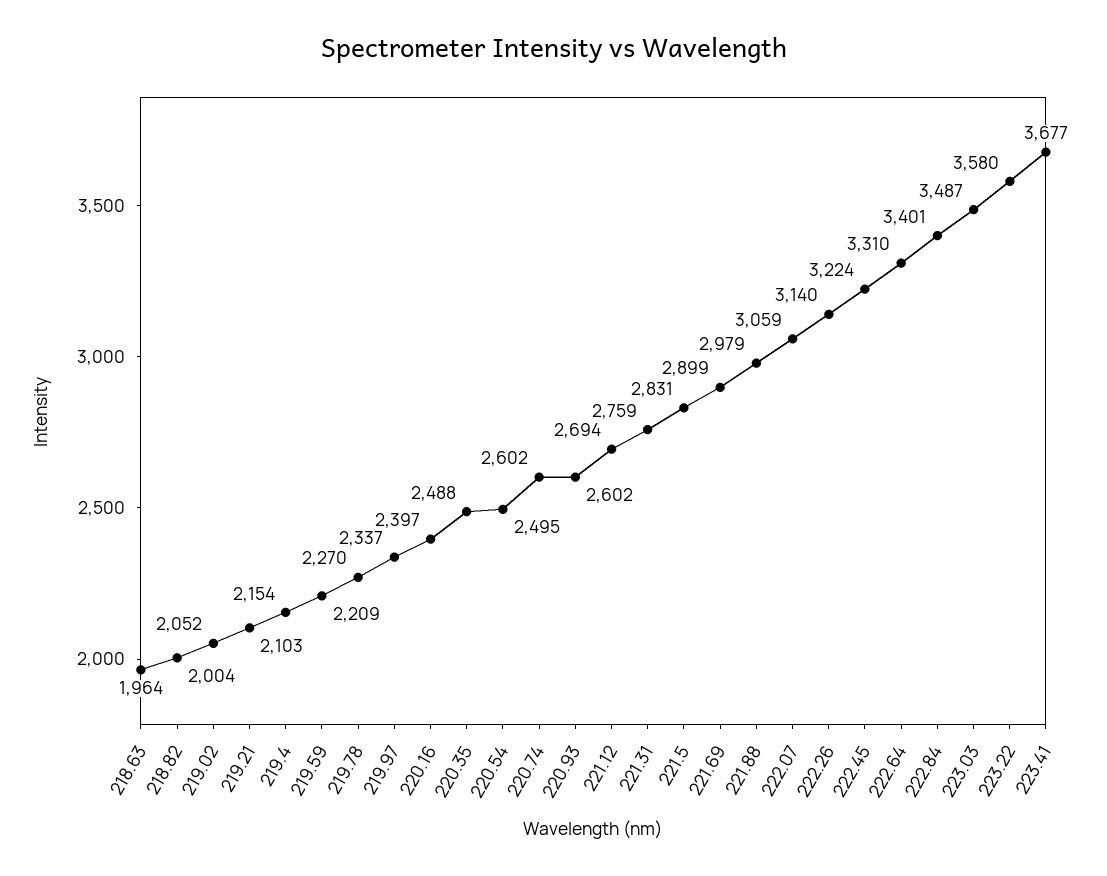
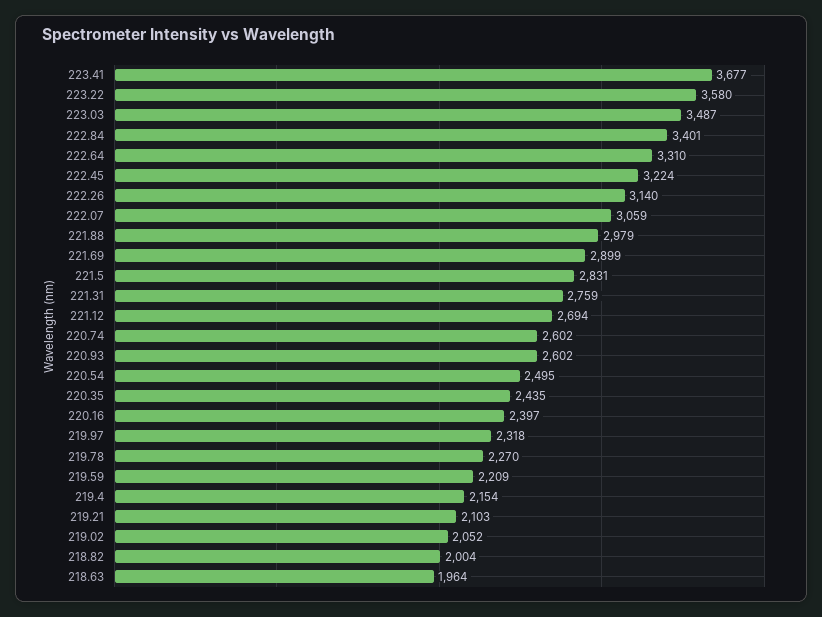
219.97: 2337 -> 2318
220.35: 2488 -> 2435

